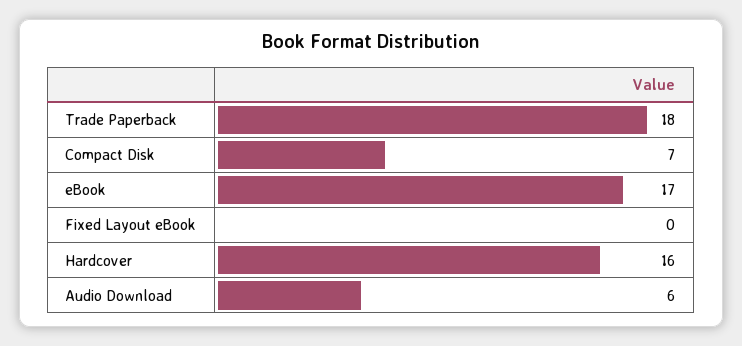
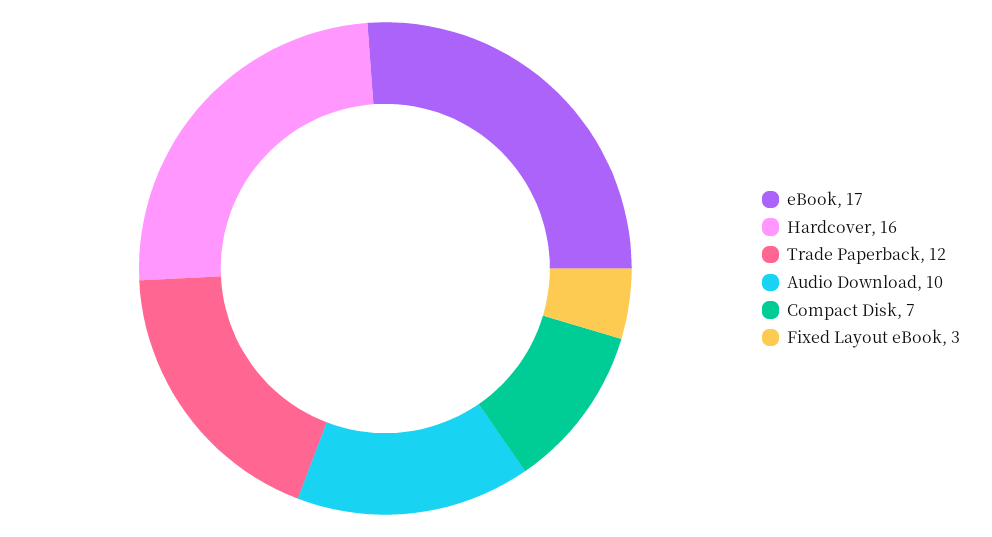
Trade Paperback: 18 -> 12
Fixed Layout eBook: 0 -> 3
Audio Download: 6 -> 10

